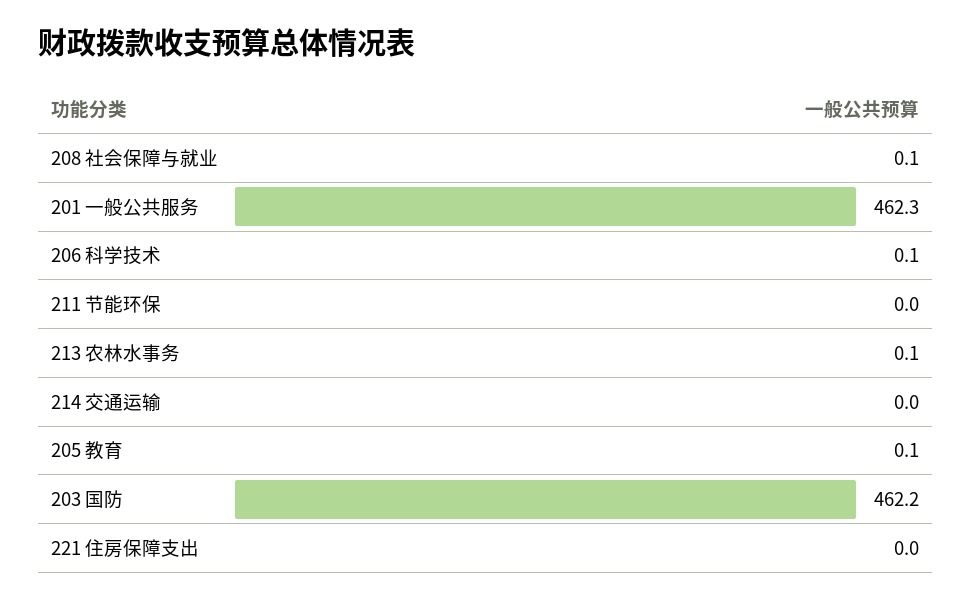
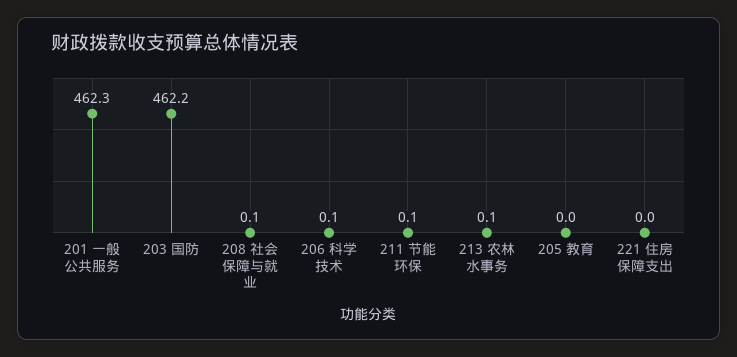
211 节能环保: 0 -> 0.1
214 交通运输: 0 -> none
205 教育: 0.1 -> 0

